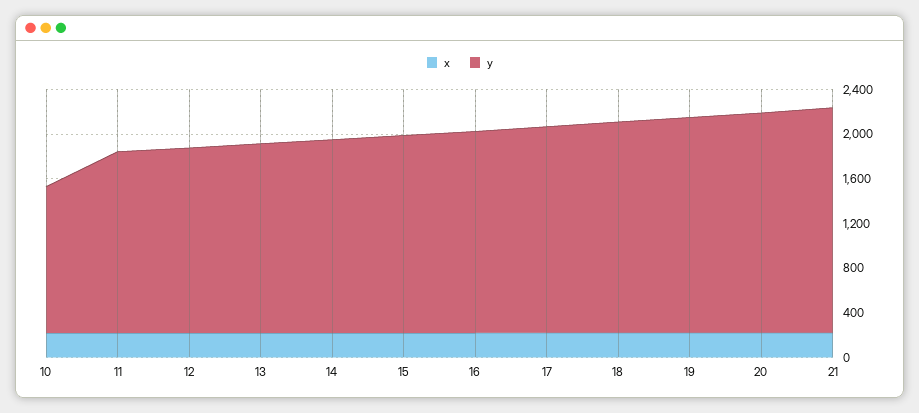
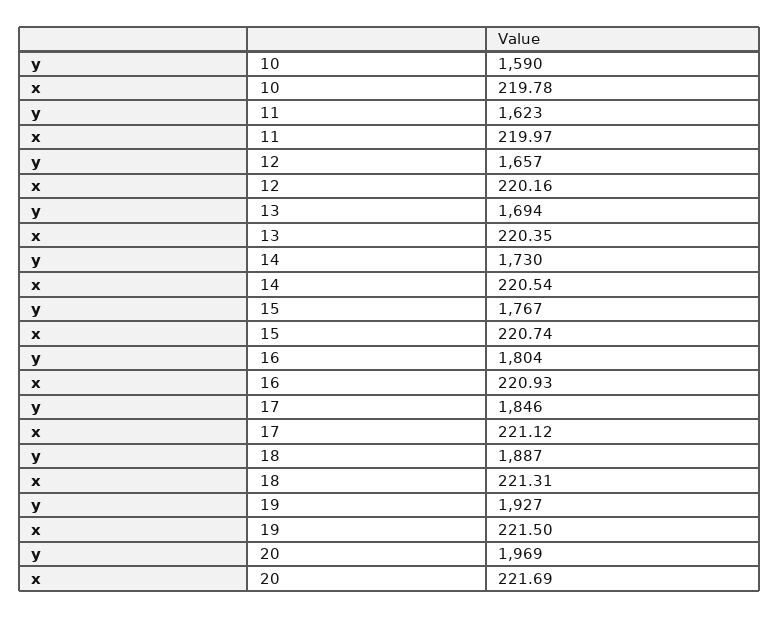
y, 10: 1300 -> 1590
x, 21: 200 -> none
y, 21: 2000 -> none

